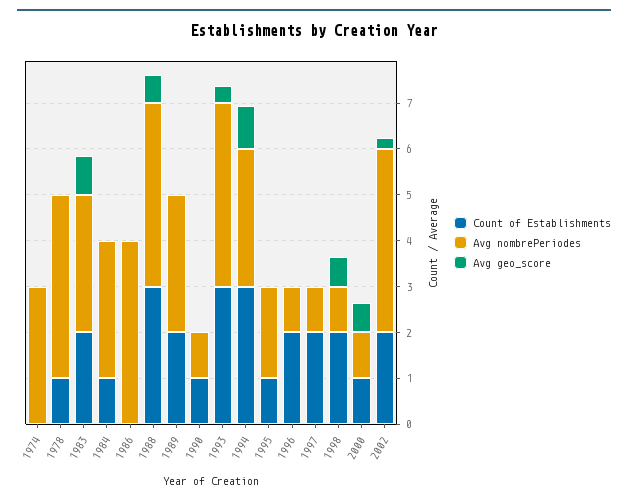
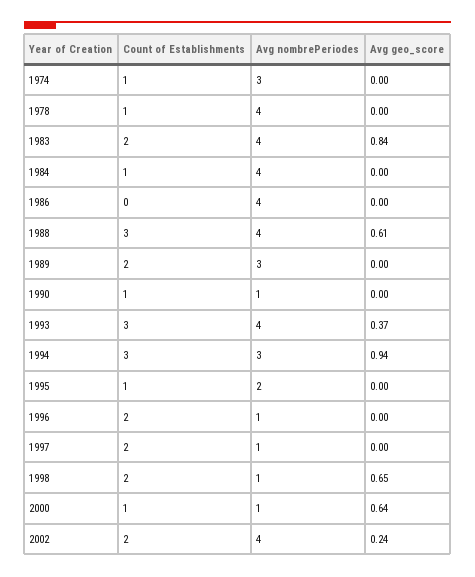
Count of Establishments, 1974: 0 -> 1
Avg nombrePeriodes, 1983: 3 -> 4
Avg nombrePeriodes, 1984: 3 -> 4

